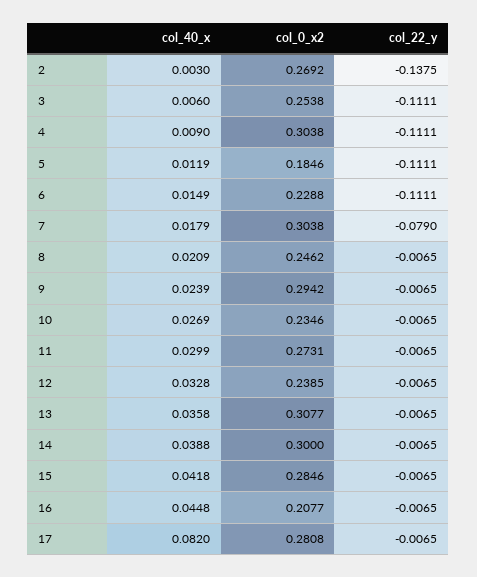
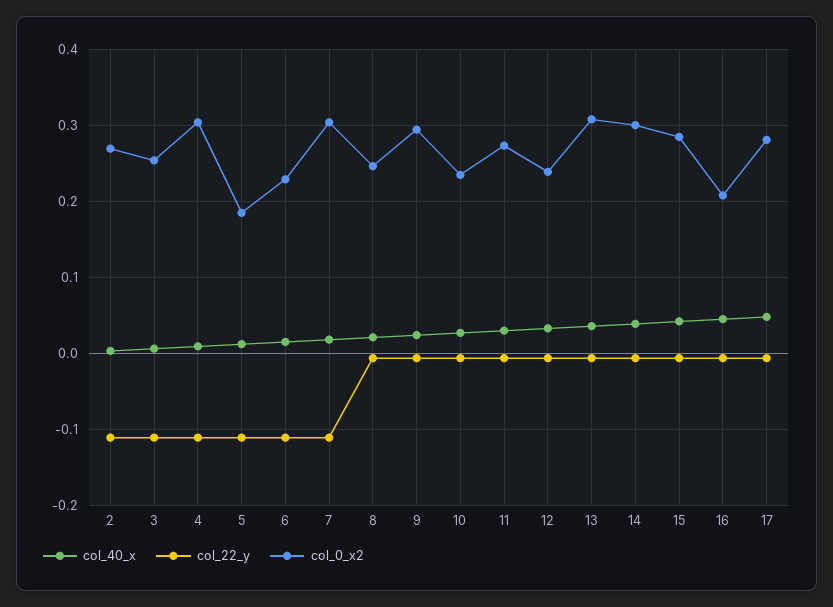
col_22_y, 2: -0.1375 -> -0.11
col_22_y, 7: -0.079 -> -0.11
col_40_x, 17: 0.082 -> 0.05

